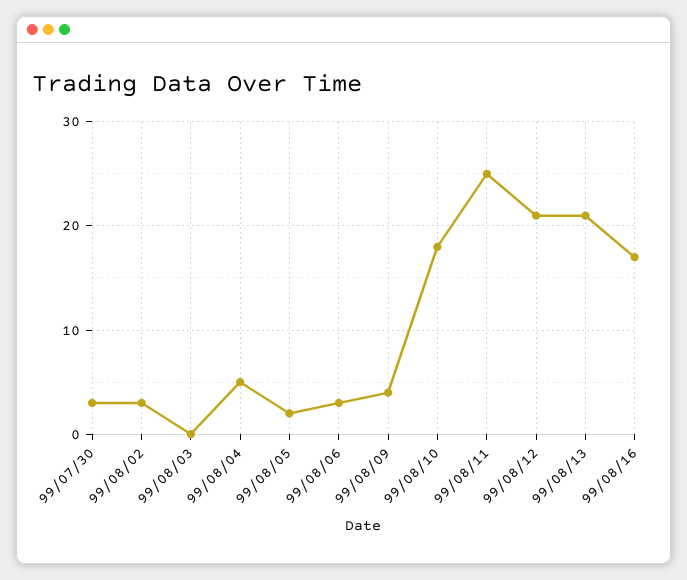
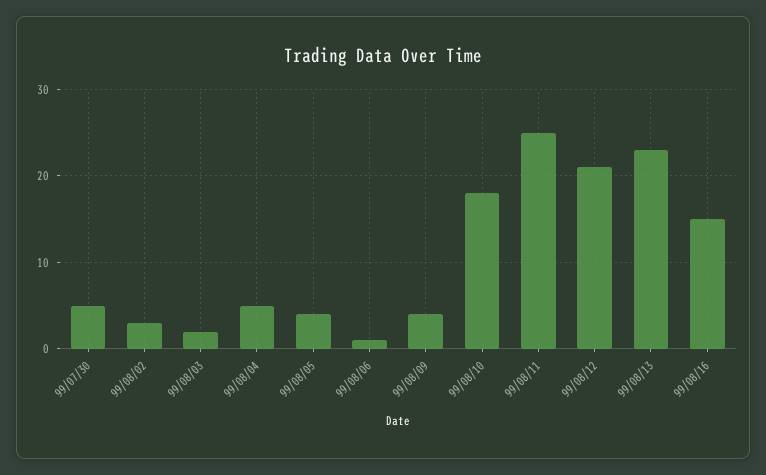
99/07/30: 3 -> 5
99/08/03: 0 -> 2
99/08/05: 2 -> 4
99/08/06: 3 -> 1
99/08/13: 21 -> 23
99/08/16: 17 -> 15

